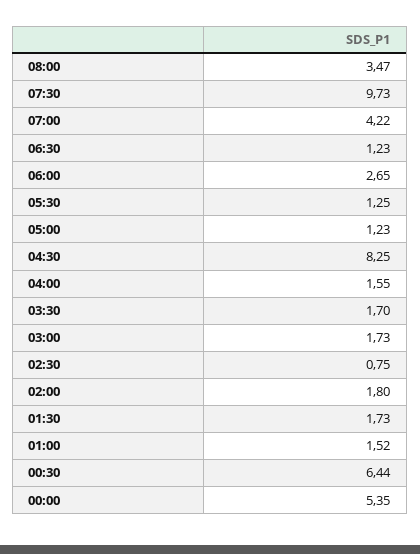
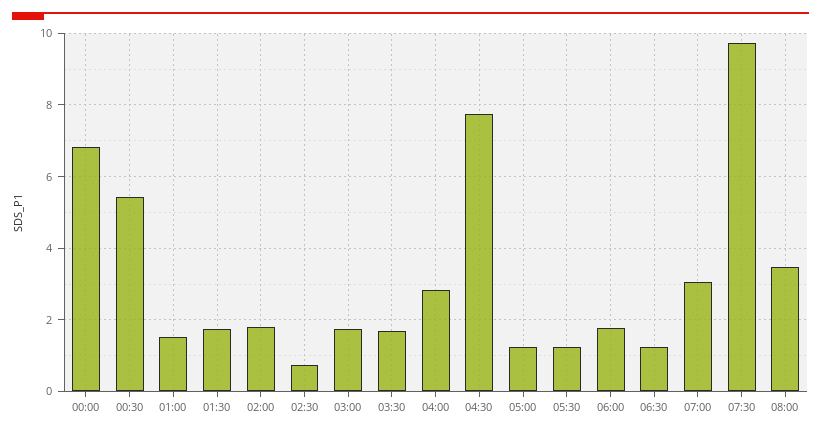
07:00: 4.22 -> 3
06:00: 2.65 -> 1.8
04:30: 8.25 -> 7.8
04:00: 1.55 -> 2.8
00:30: 6.44 -> 5.4
00:00: 5.35 -> 6.8

